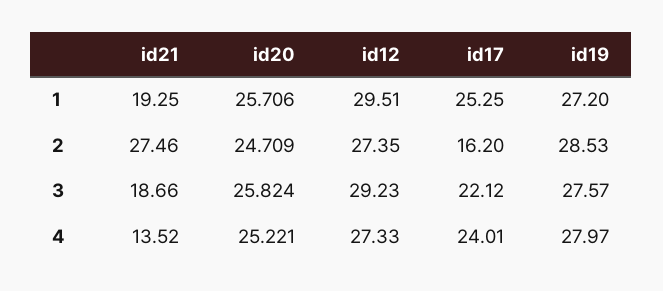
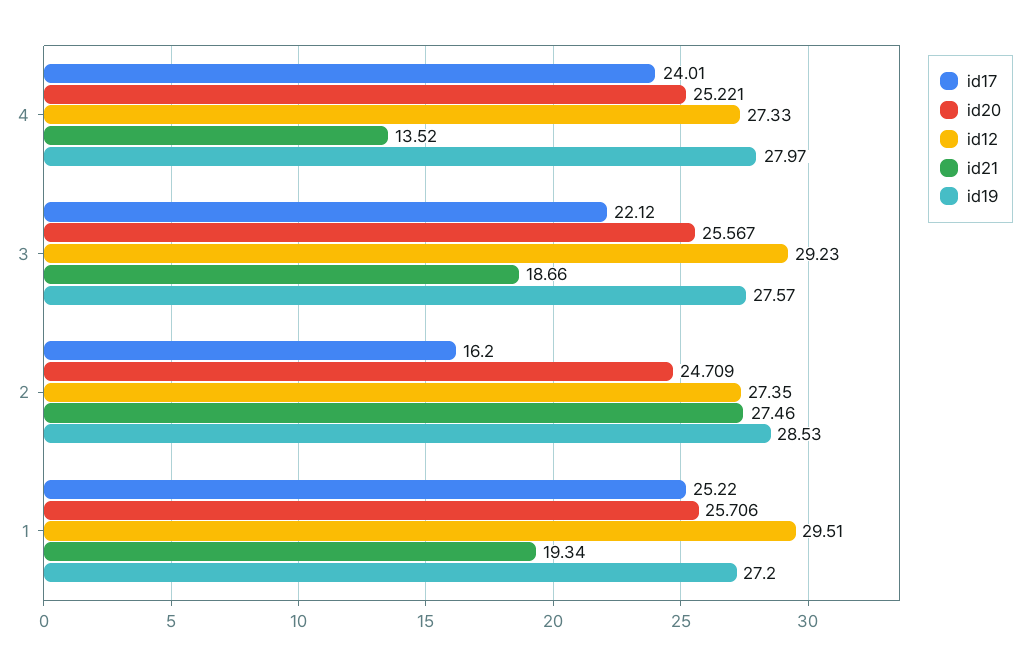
id21, 1: 19.25 -> 19.34
id17, 1: 25.25 -> 25.22
id20, 3: 25.824 -> 25.567

